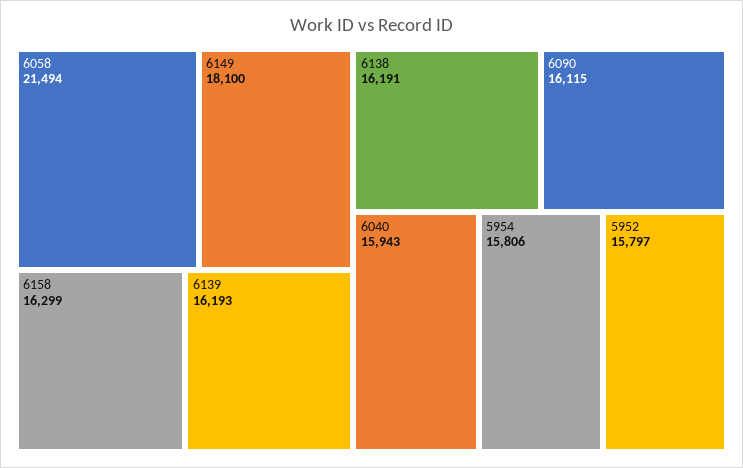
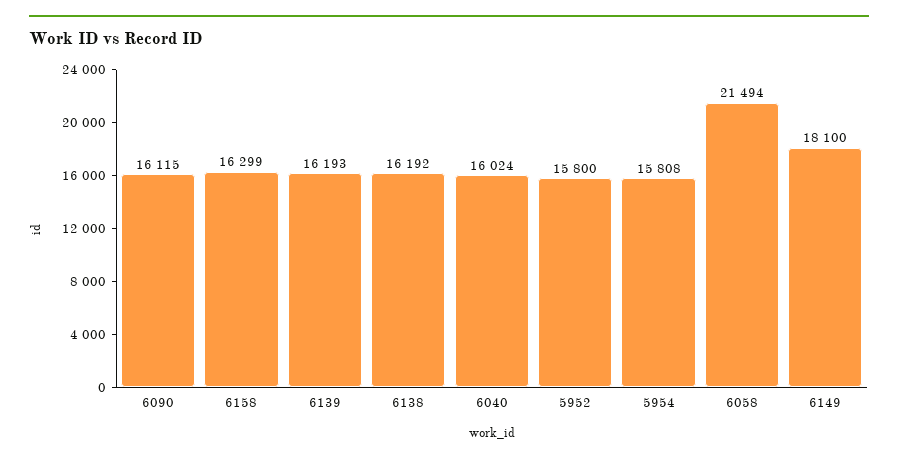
6138: 16191 -> 16192
6040: 15943 -> 16024
5954: 15806 -> 15808
5952: 15797 -> 15800

